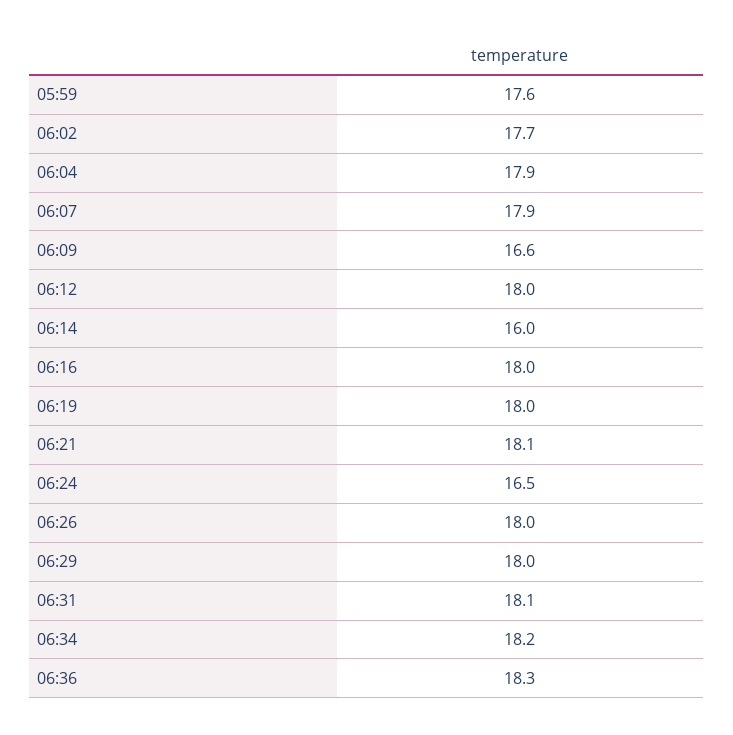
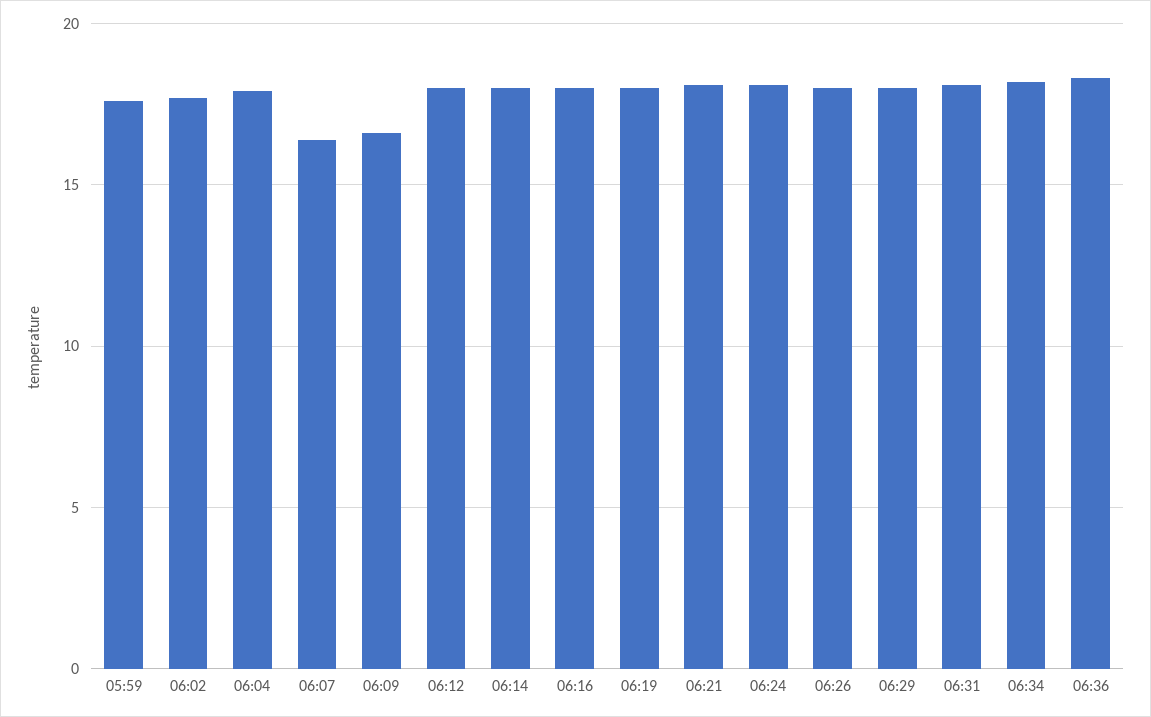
06:07: 17.9 -> 16.5
06:14: 16 -> 18
06:24: 16.5 -> 18

